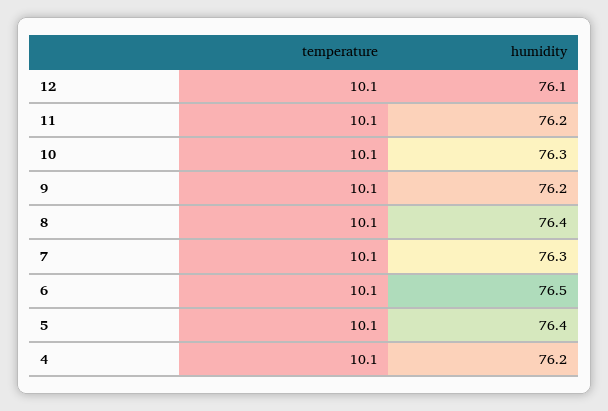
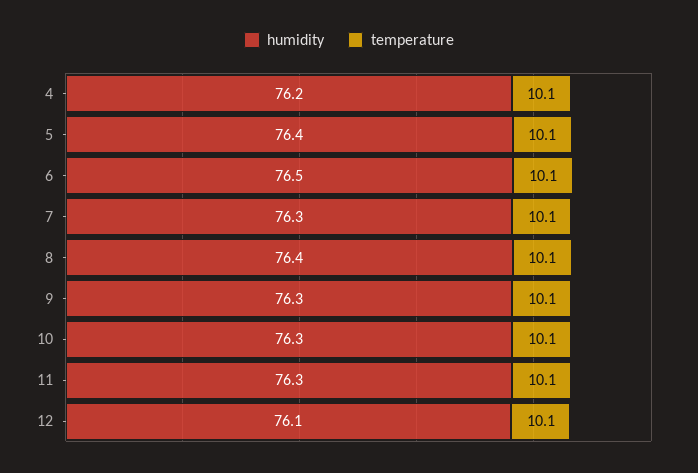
humidity, 11: 76.2 -> 76.3
humidity, 9: 76.2 -> 76.3

